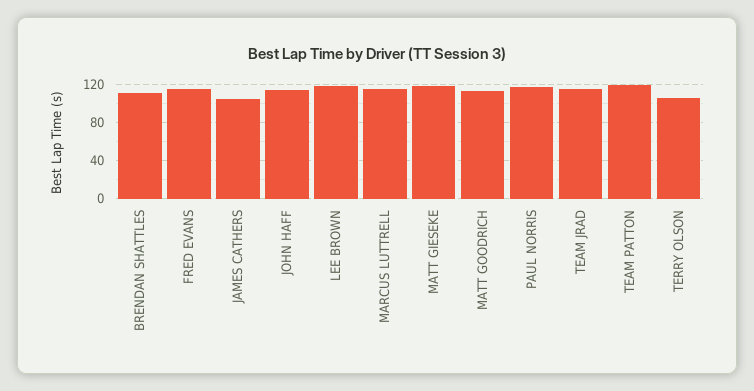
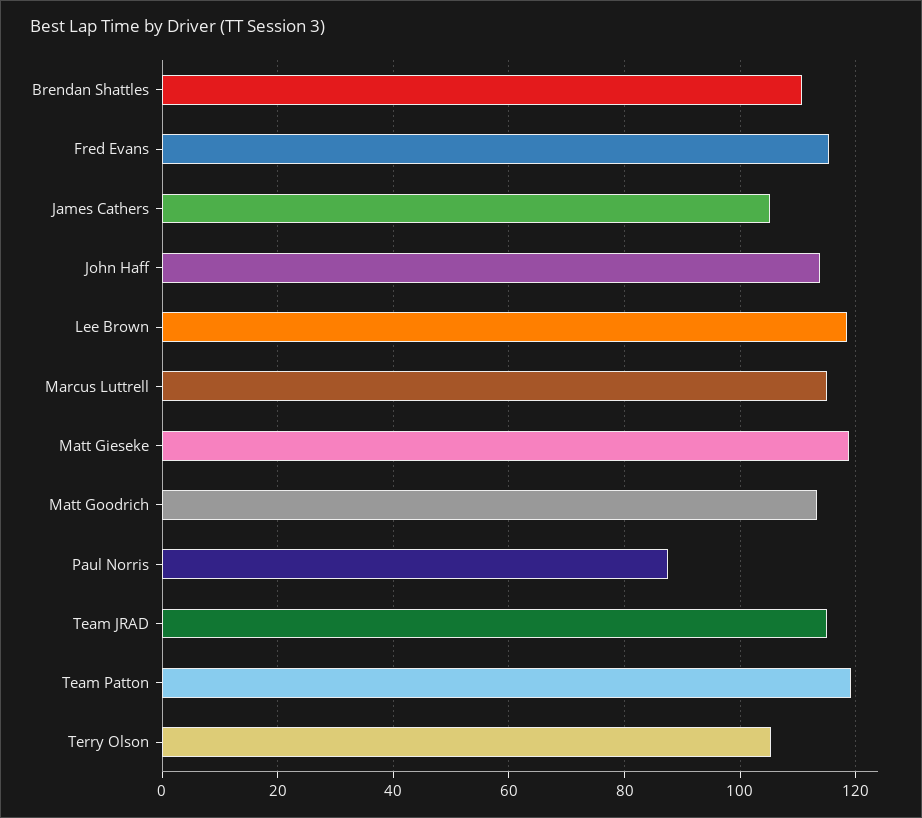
PAUL NORRIS: 120 -> 88

